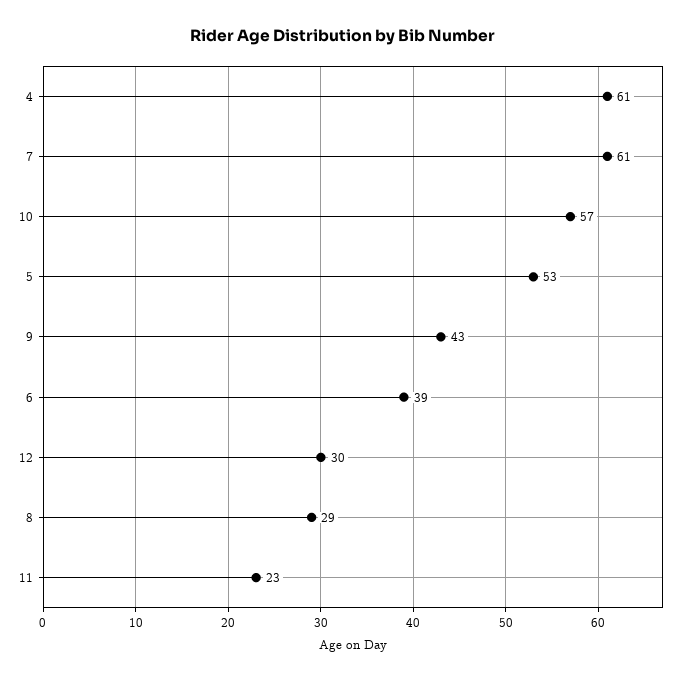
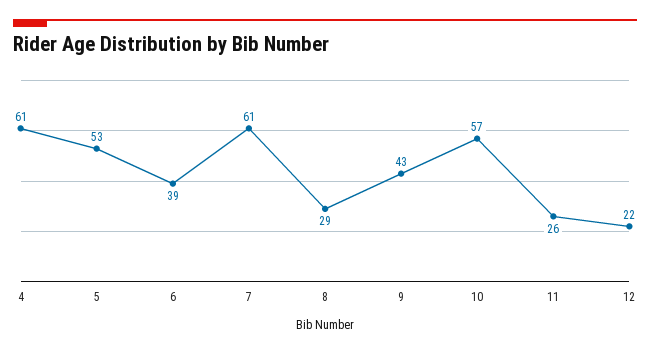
12: 30 -> 22
11: 23 -> 26

